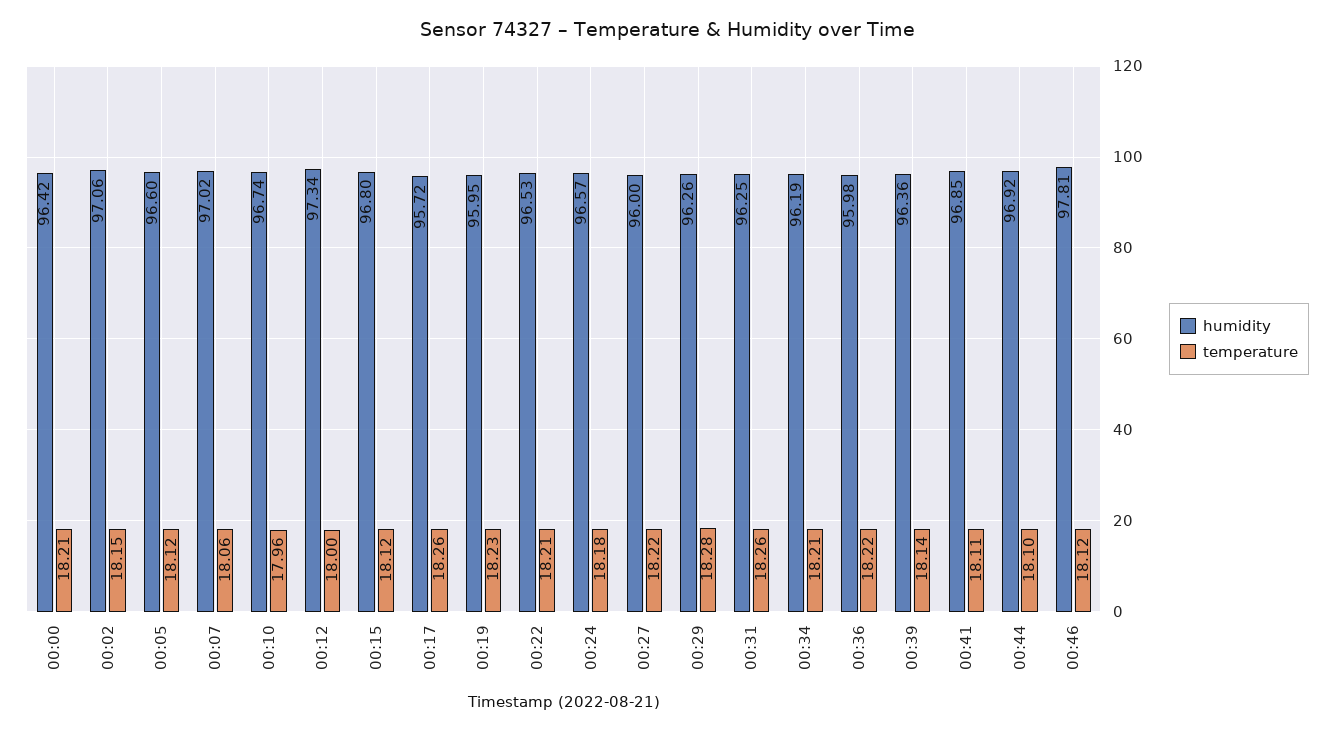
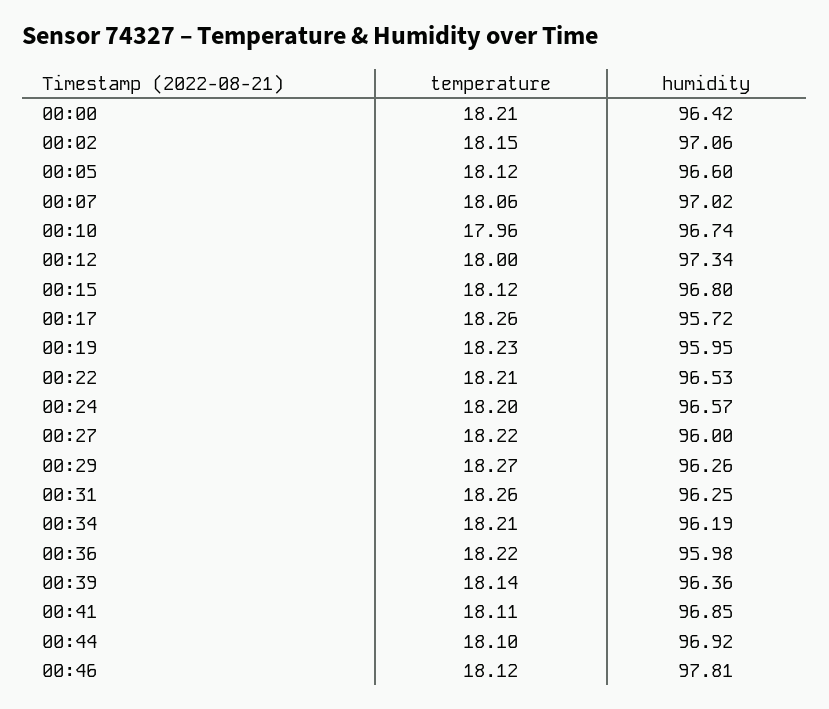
temperature, 00:24: 18.18 -> 18.2
temperature, 00:29: 18.28 -> 18.27

